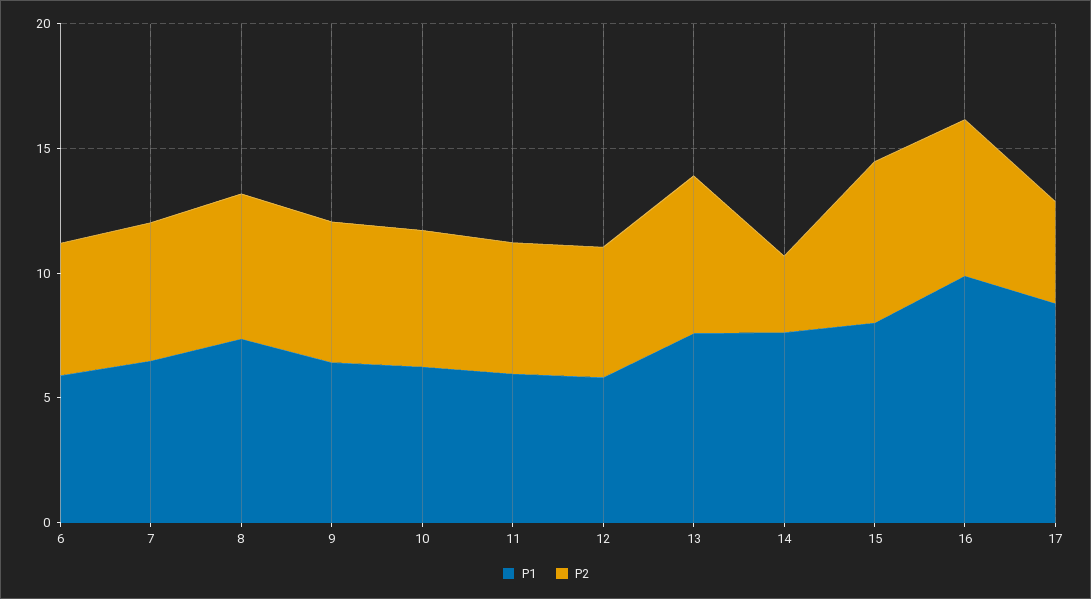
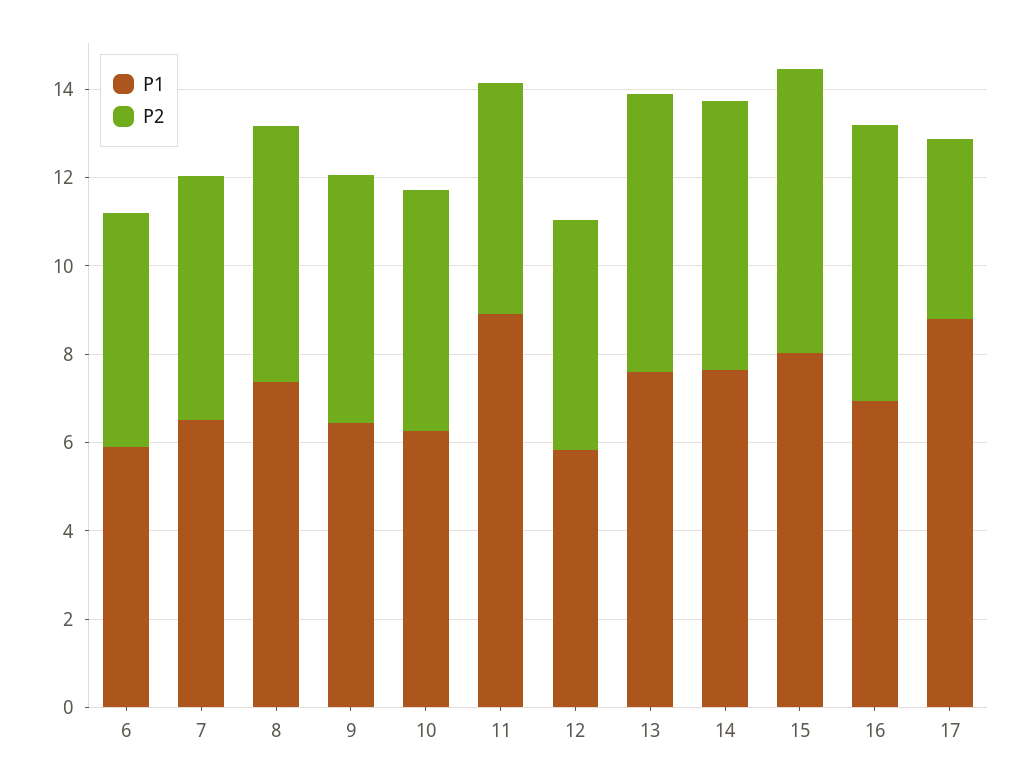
P1, 11: 6 -> 9
P2, 14: 3 -> 6
P1, 16: 10 -> 7

